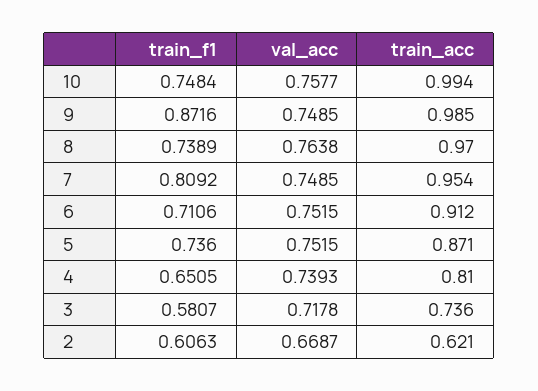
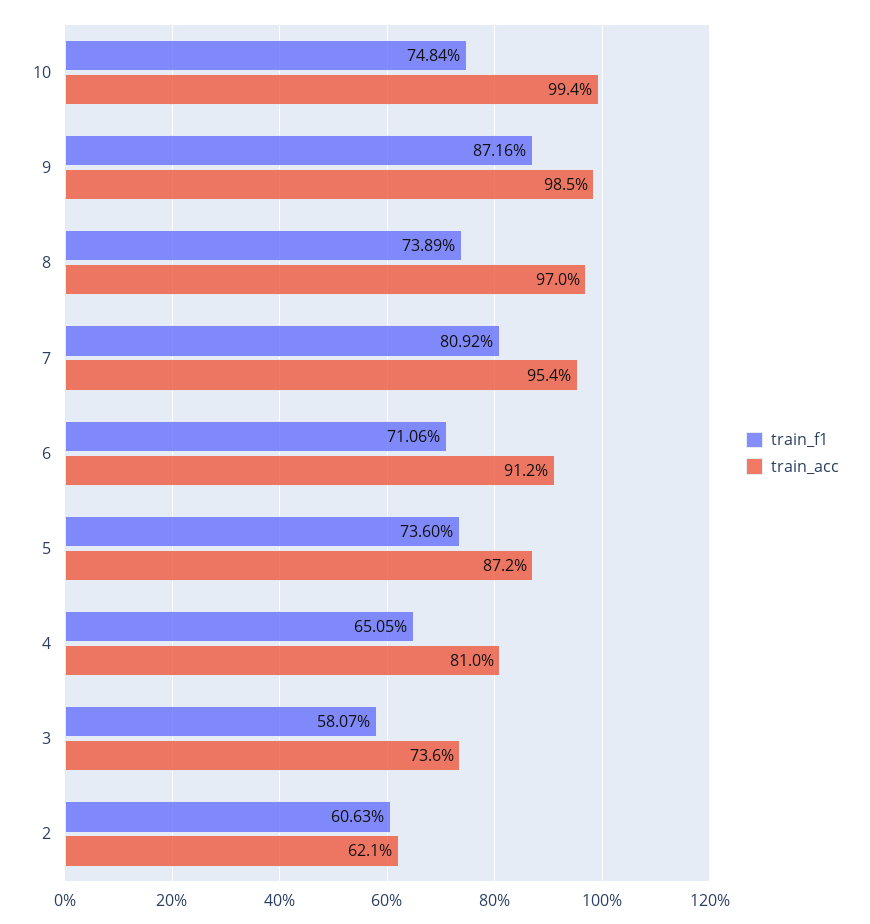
val_acc, 10: 0.7577 -> none
val_acc, 9: 0.7485 -> none
val_acc, 8: 0.7638 -> none
val_acc, 7: 0.7485 -> none
val_acc, 6: 0.7515 -> none
val_acc, 5: 0.7515 -> none
train_acc, 5: 0.871 -> 0.872
val_acc, 4: 0.7393 -> none
val_acc, 3: 0.7178 -> none
val_acc, 2: 0.6687 -> none

